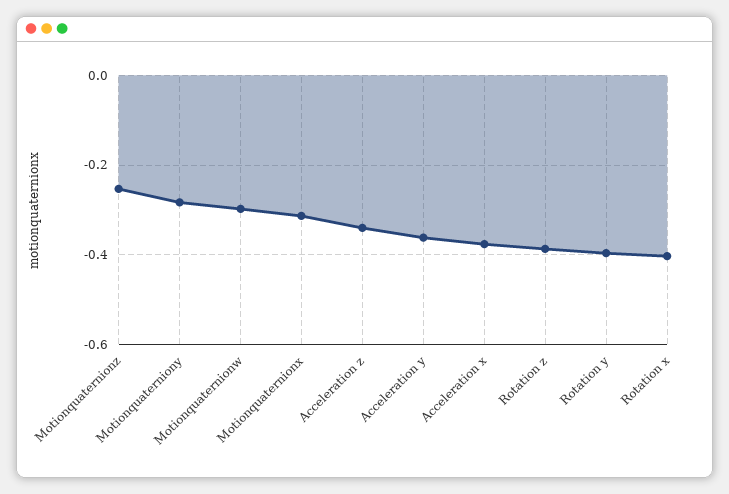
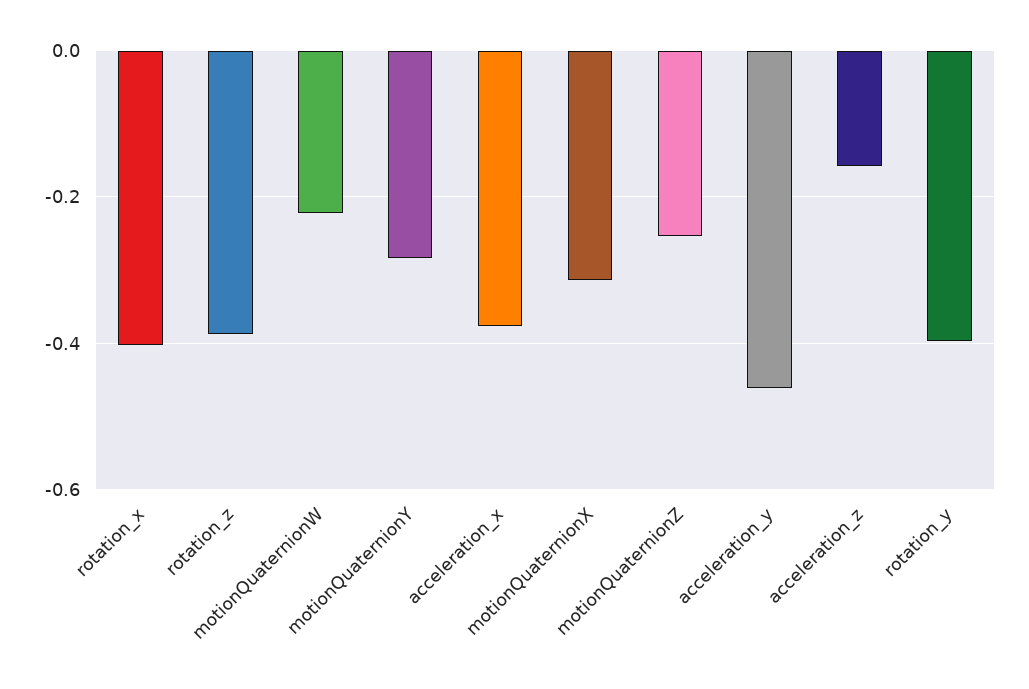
Motionquaternionw: -0.3 -> -0.22
Acceleration z: -0.34 -> -0.16
Acceleration y: -0.36 -> -0.46

